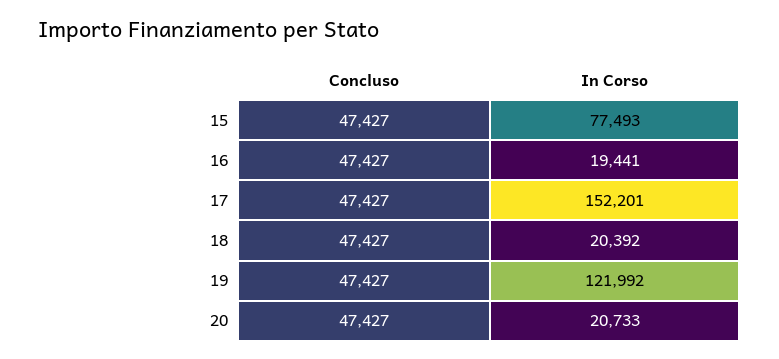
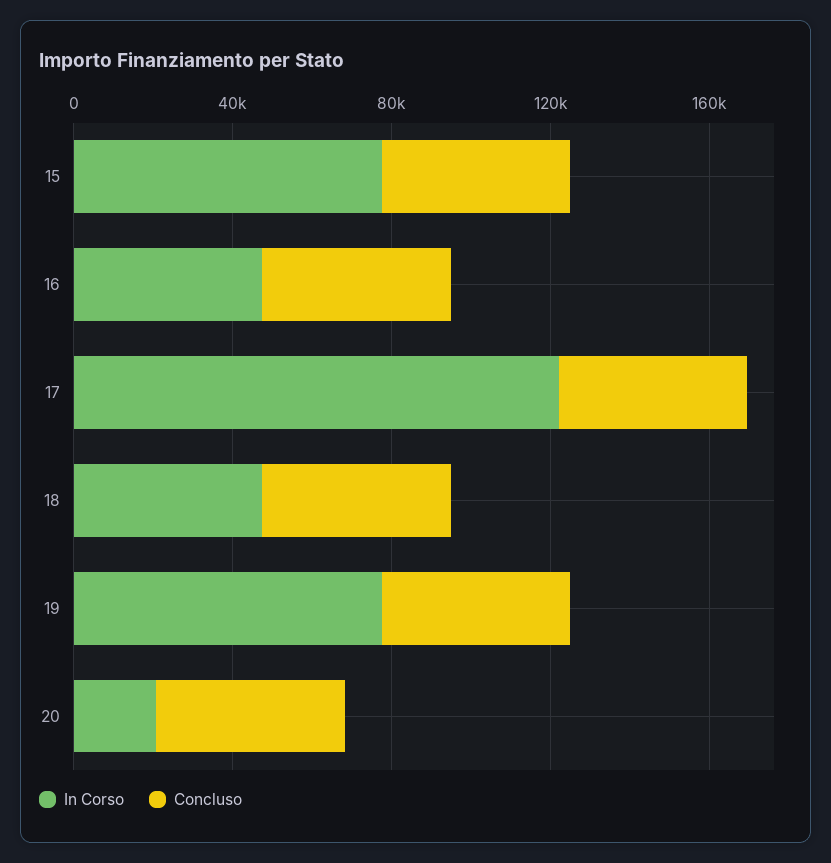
In Corso, 16: 19441 -> 50000
In Corso, 17: 152201 -> 120000
In Corso, 18: 20392 -> 50000
In Corso, 19: 121992 -> 80000

